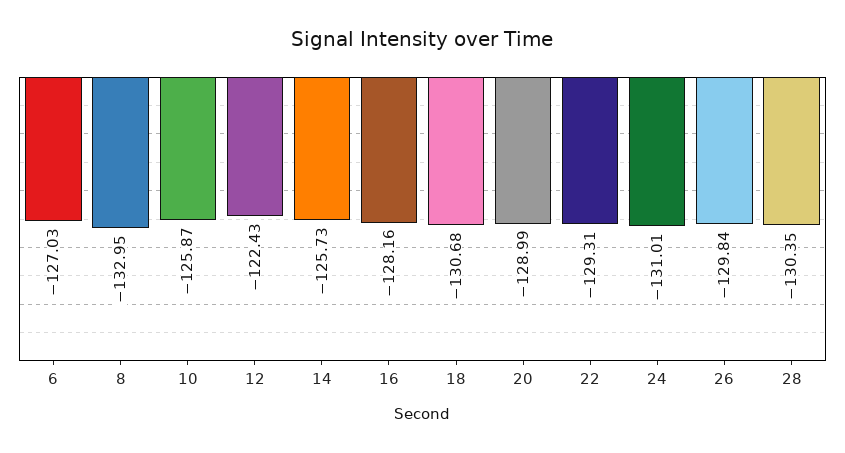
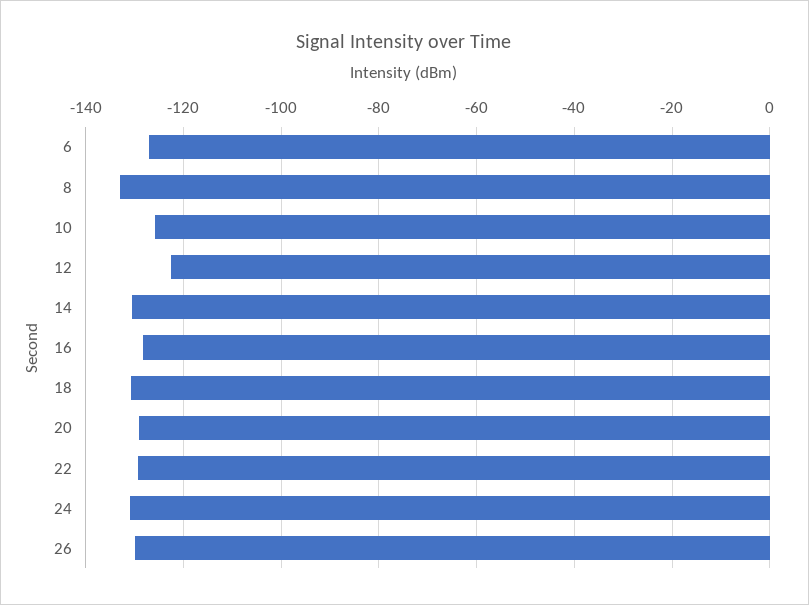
14: -125.73 -> -130
28: -130.35 -> none

